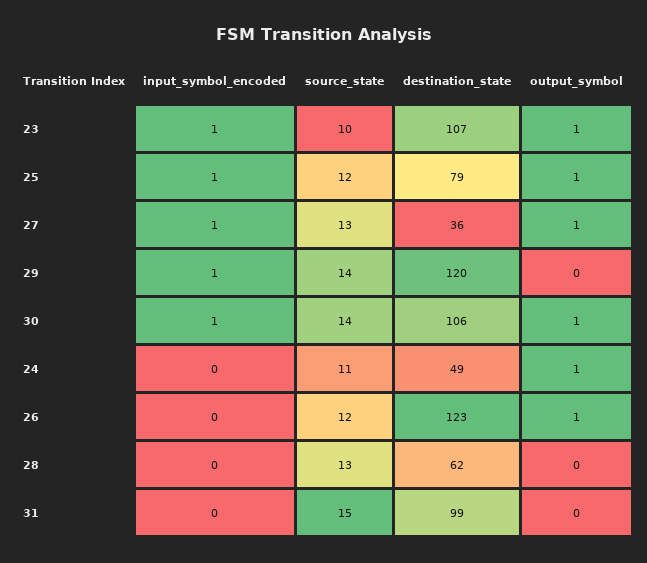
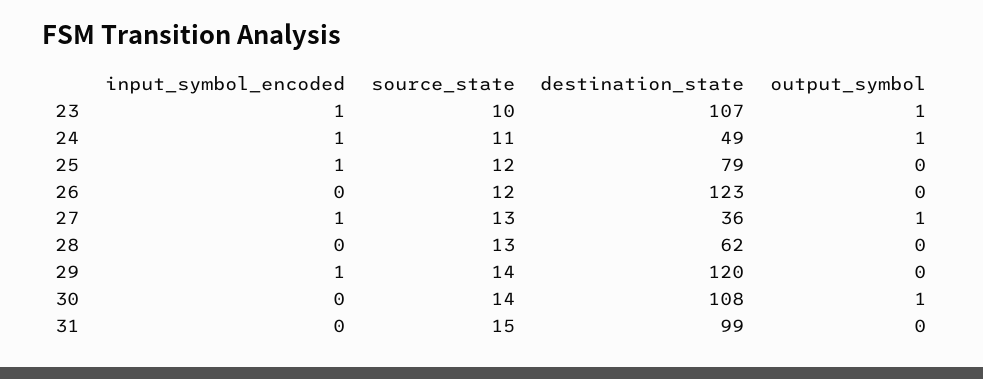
output_symbol, 25: 1 -> 0
input_symbol_encoded, 30: 1 -> 0
destination_state, 30: 106 -> 108
input_symbol_encoded, 24: 0 -> 1
output_symbol, 26: 1 -> 0

